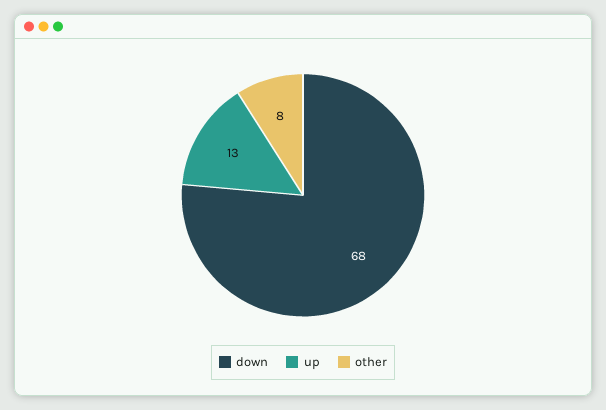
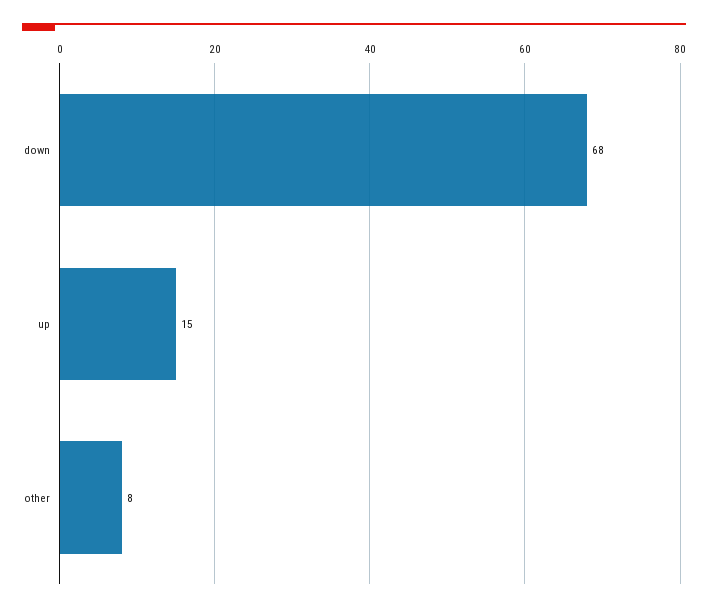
up: 13 -> 15

